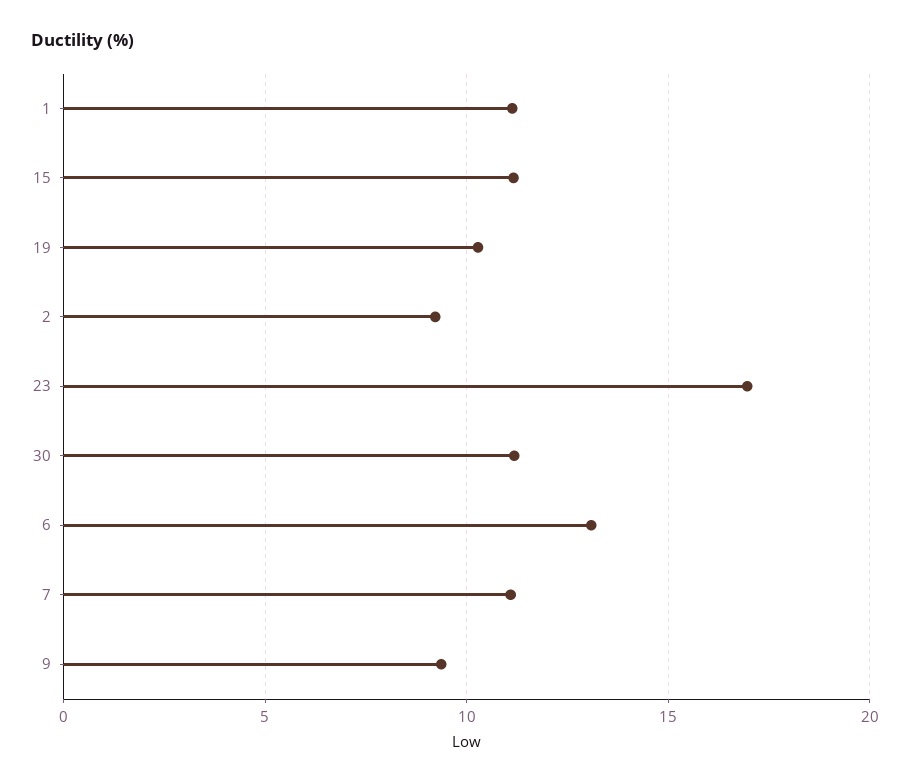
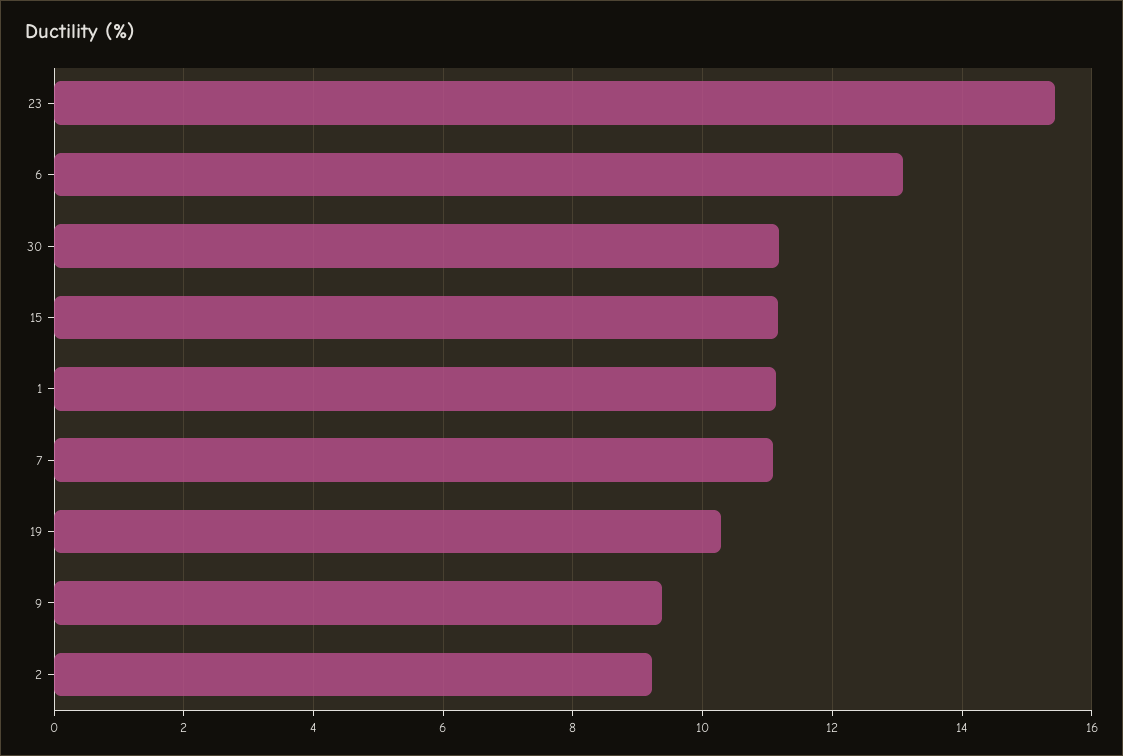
23: 17 -> 15.4

